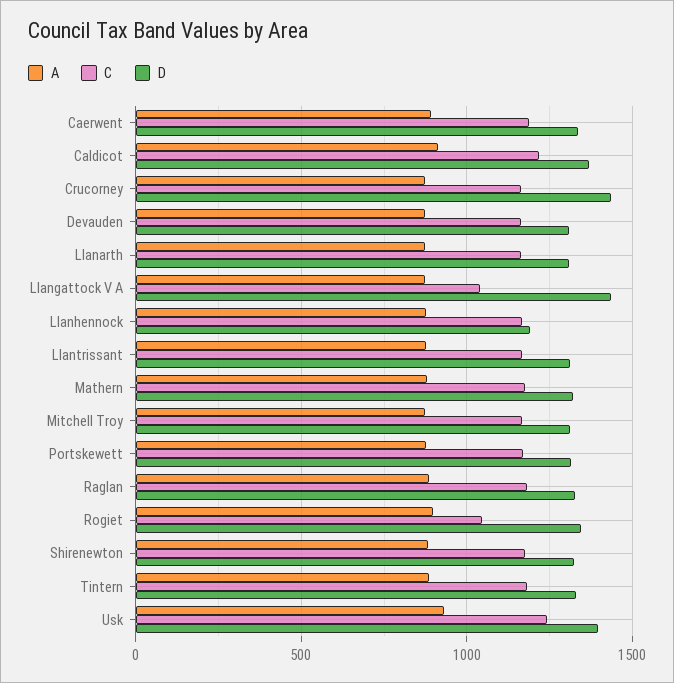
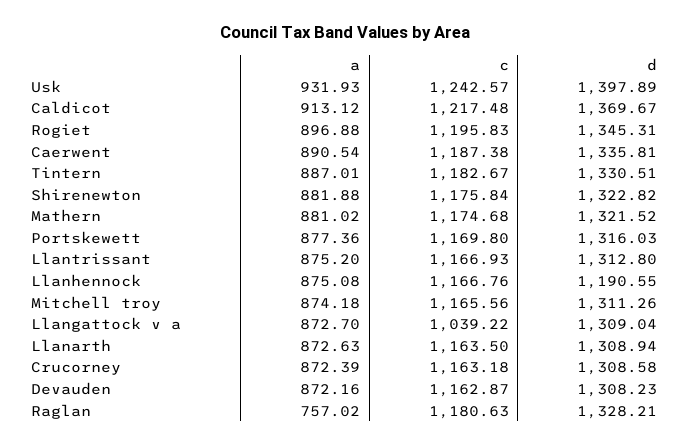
D, Crucorney: 1450 -> 1308.58
D, Llangattock V A: 1450 -> 1309.04
A, Raglan: 900 -> 757.02
C, Rogiet: 1050 -> 1195.83

